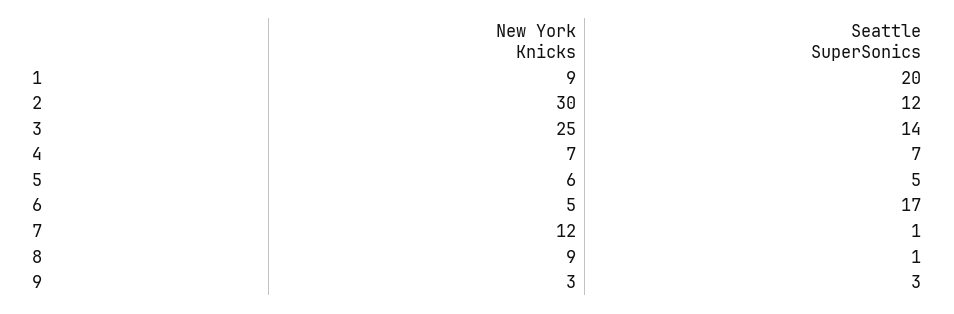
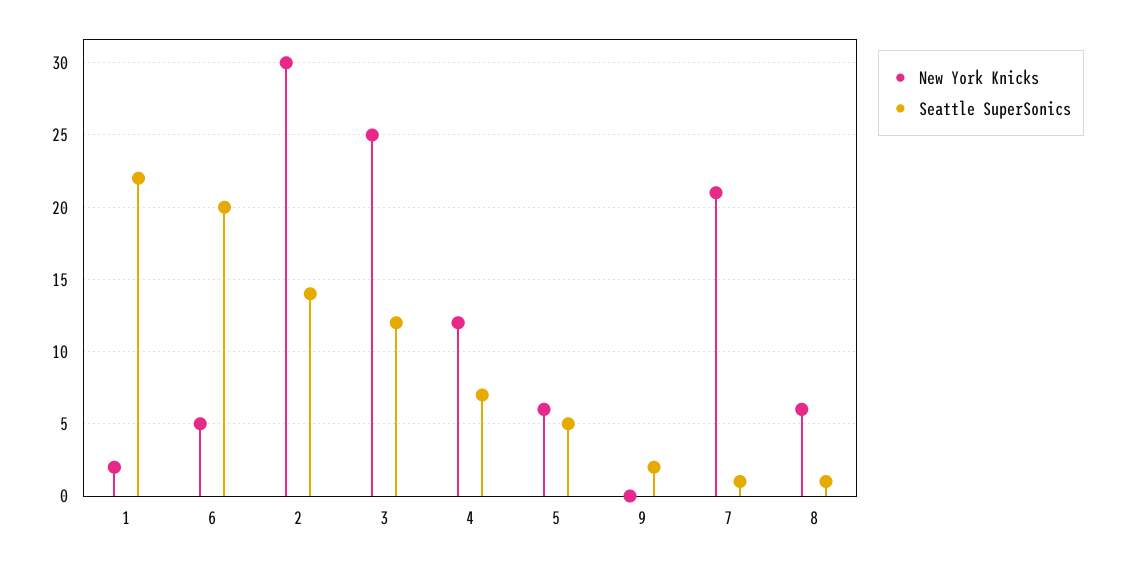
New York Knicks, 1: 9 -> 2
Seattle SuperSonics, 1: 20 -> 22
Seattle SuperSonics, 2: 12 -> 14
Seattle SuperSonics, 3: 14 -> 12
New York Knicks, 4: 7 -> 12
Seattle SuperSonics, 6: 17 -> 20
New York Knicks, 7: 12 -> 21
New York Knicks, 8: 9 -> 6
New York Knicks, 9: 3 -> 0
Seattle SuperSonics, 9: 3 -> 2

